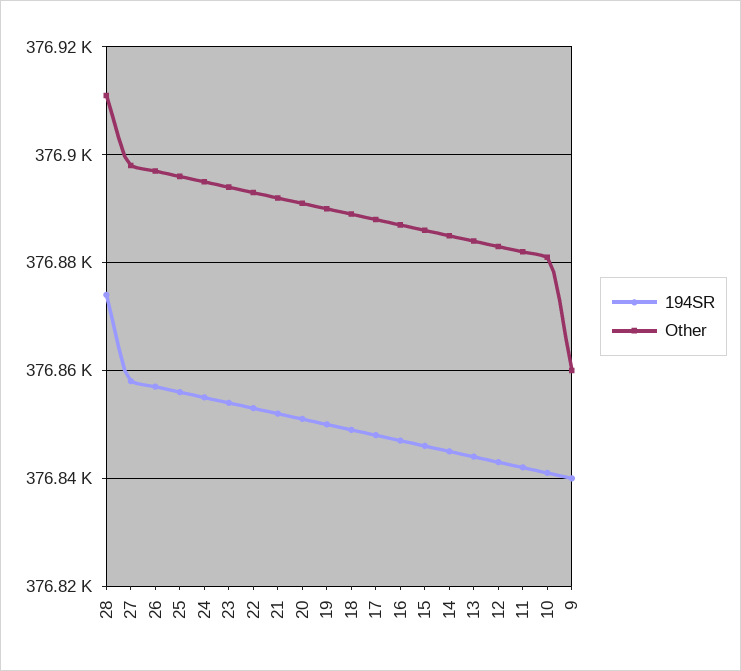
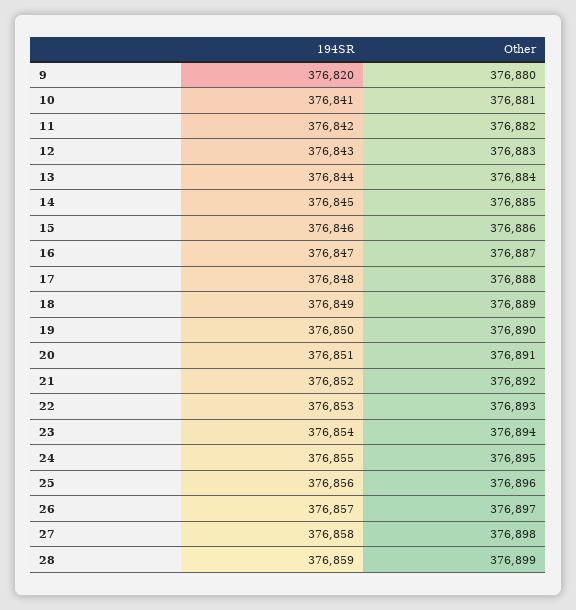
194SR, 28: 376875 -> 376859
Other, 28: 376910 -> 376899
194SR, 9: 376840 -> 376820
Other, 9: 376860 -> 376880

